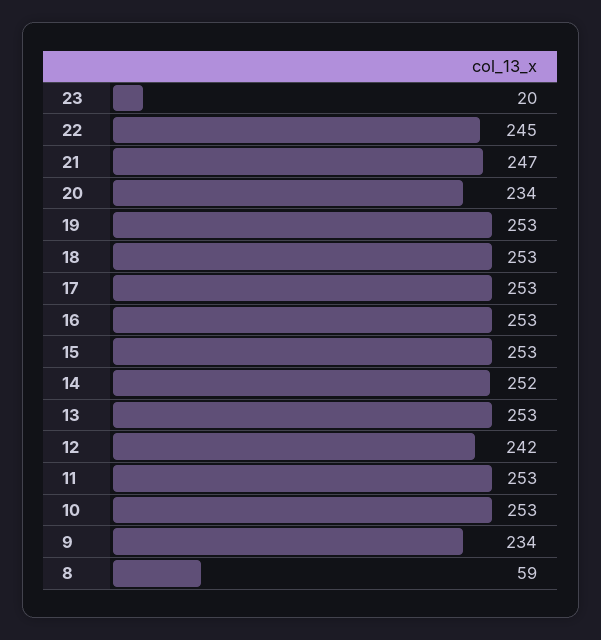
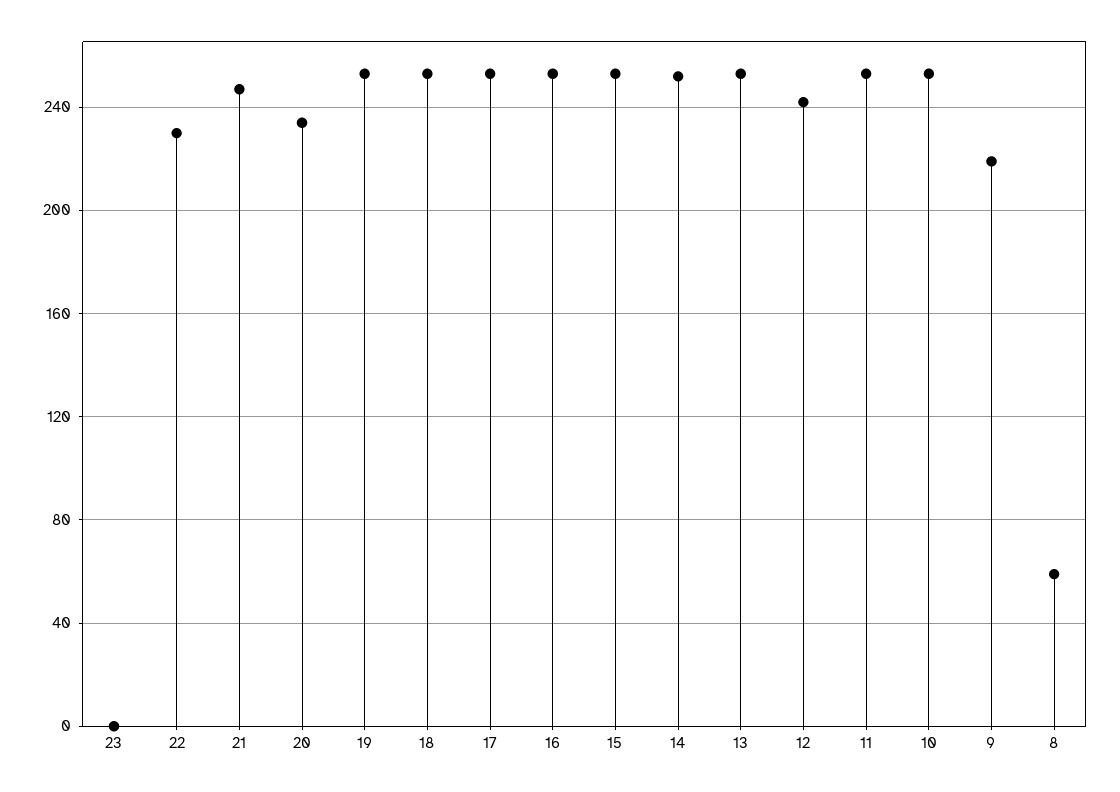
23: 20 -> 0
22: 245 -> 230
9: 234 -> 220

